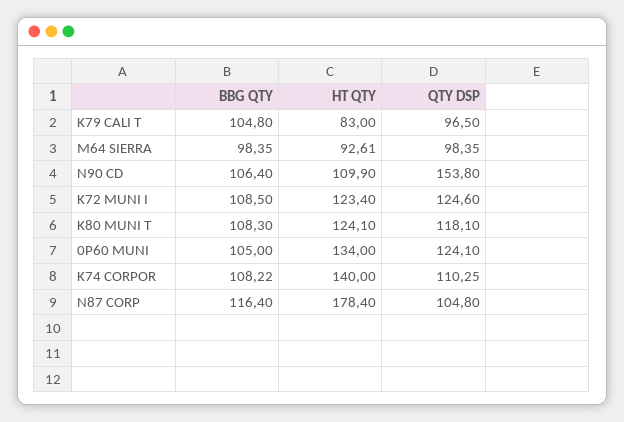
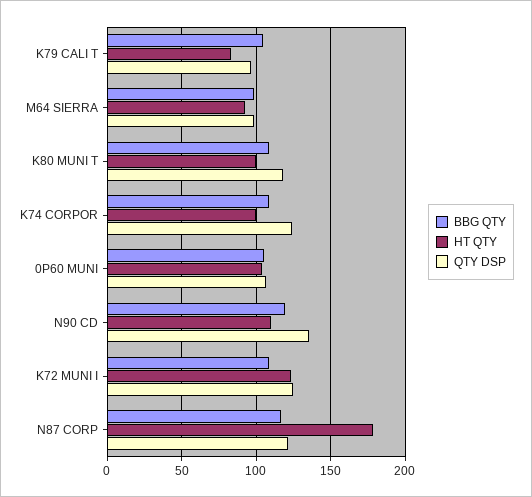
BBG QTY, N90 CD: 106.4 -> 120
QTY DSP, N90 CD: 153.8 -> 135
HT QTY, K80 MUNI T: 124.1 -> 100
HT QTY, 0P60 MUNI: 134 -> 105
QTY DSP, 0P60 MUNI: 124.1 -> 105
HT QTY, K74 CORPOR: 140 -> 100
QTY DSP, K74 CORPOR: 110.25 -> 125
QTY DSP, N87 CORP: 104.8 -> 120

